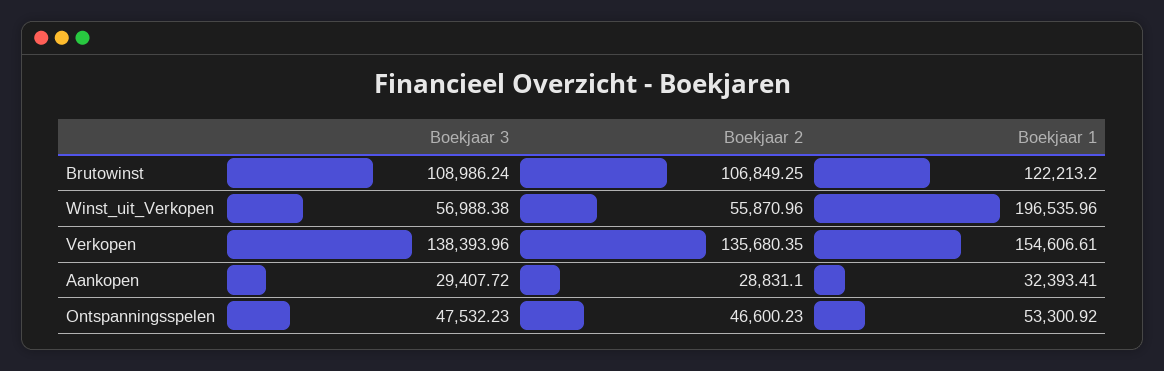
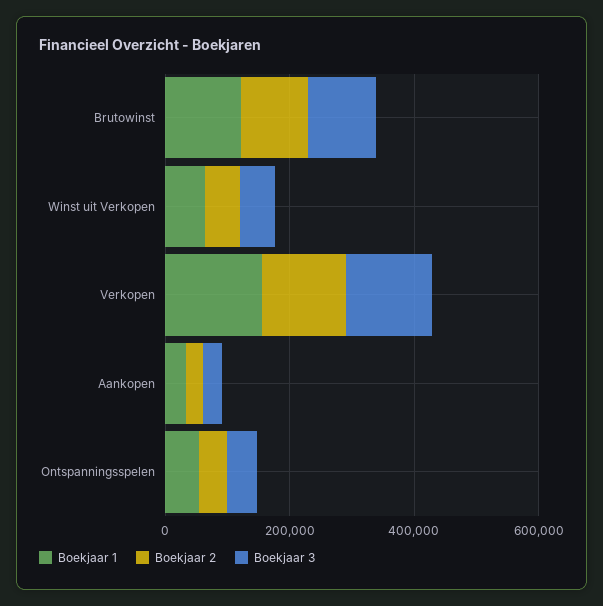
Boekjaar 1, Winst_uit_Verkopen: 196535.96 -> 50000

